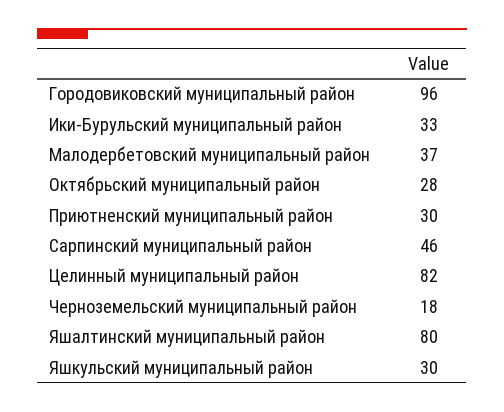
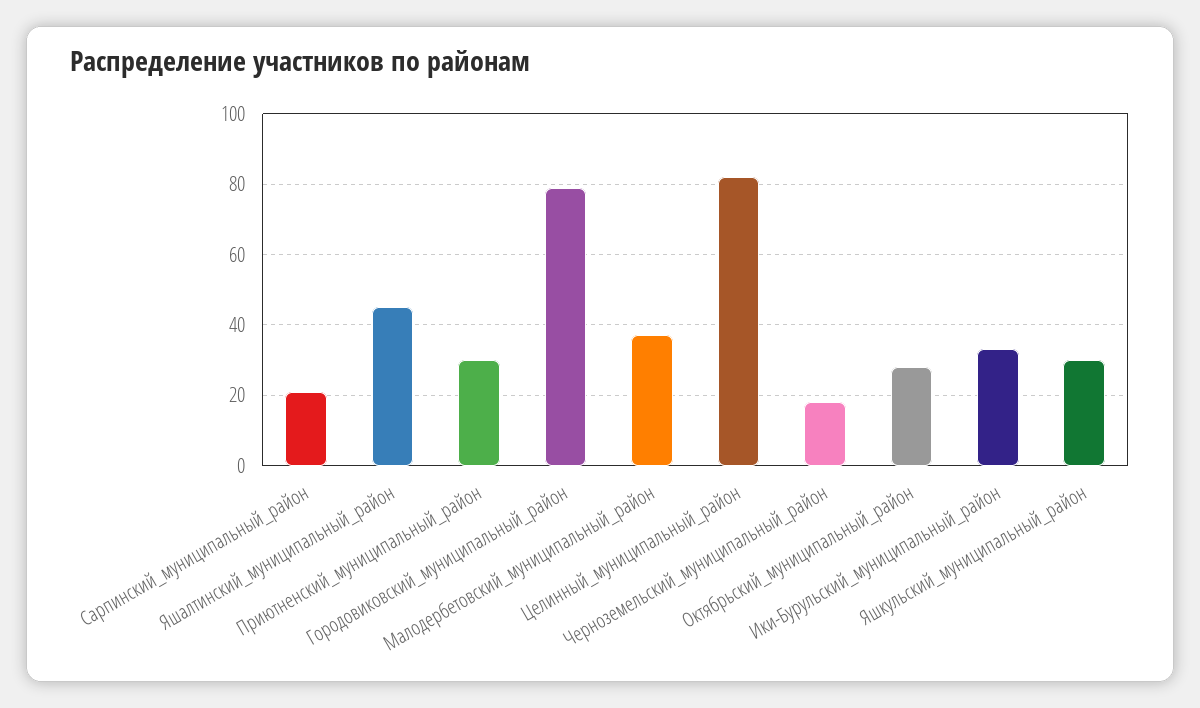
Городовиковский муниципальный район: 96 -> 80
Сарпинский муниципальный район: 46 -> 20
Яшалтинский муниципальный район: 80 -> 45

